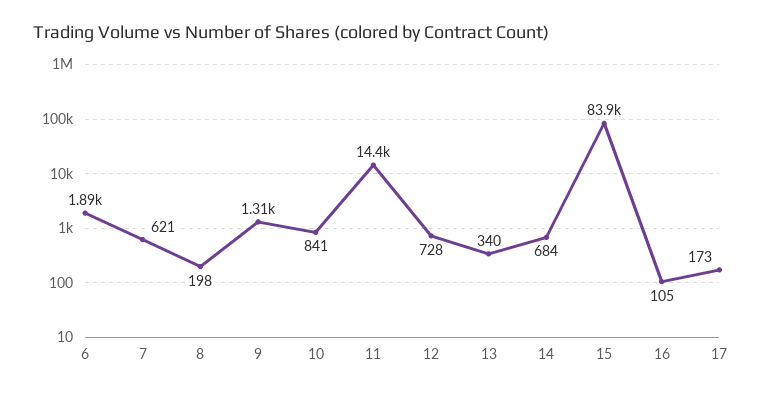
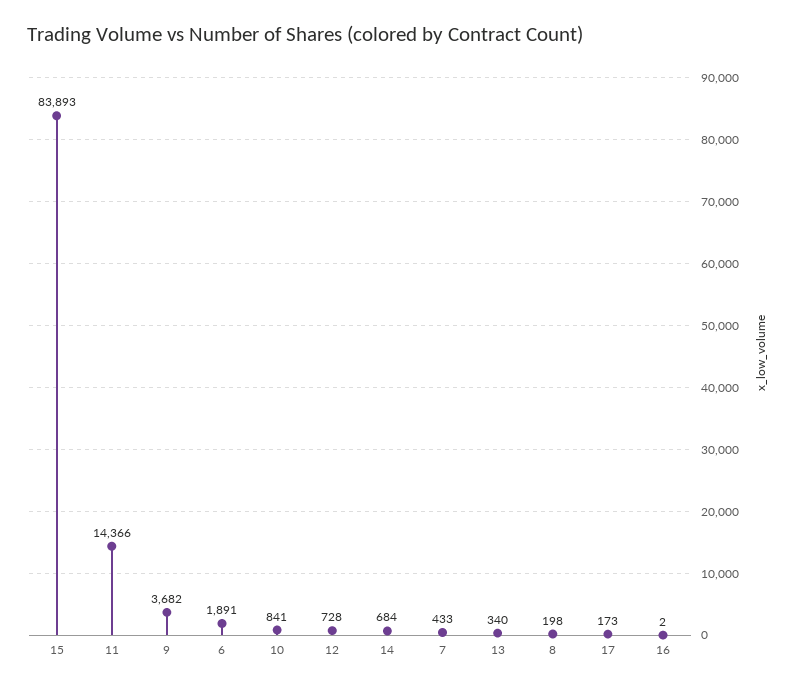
7: 621 -> 433
9: 1310 -> 3682
16: 105 -> 2

